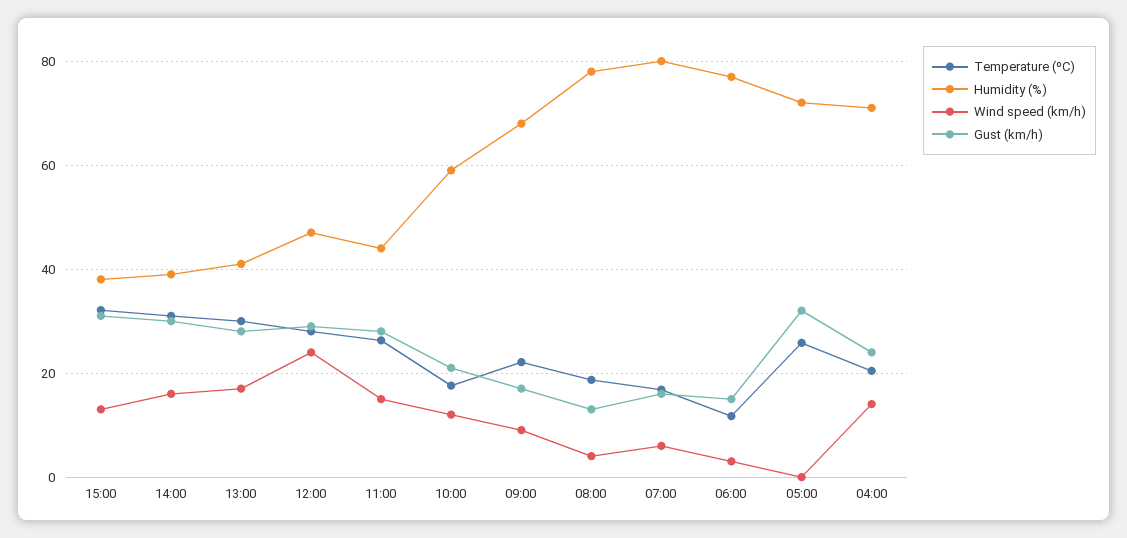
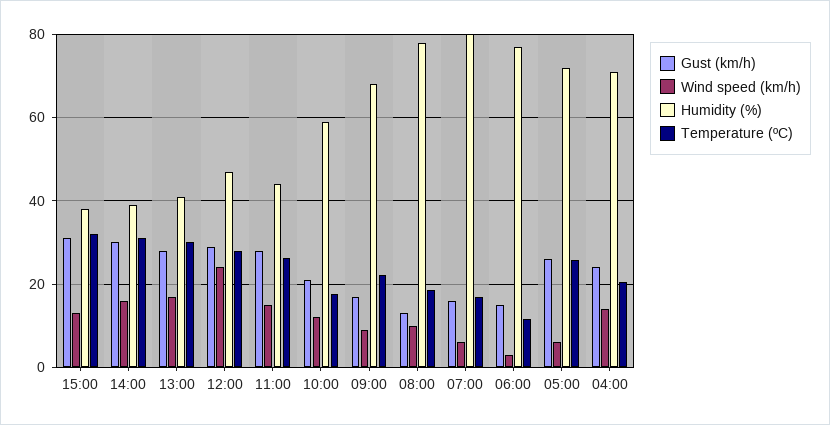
Wind speed (km/h), 08:00: 4 -> 10
Wind speed (km/h), 05:00: 0 -> 6
Gust (km/h), 05:00: 32 -> 26

